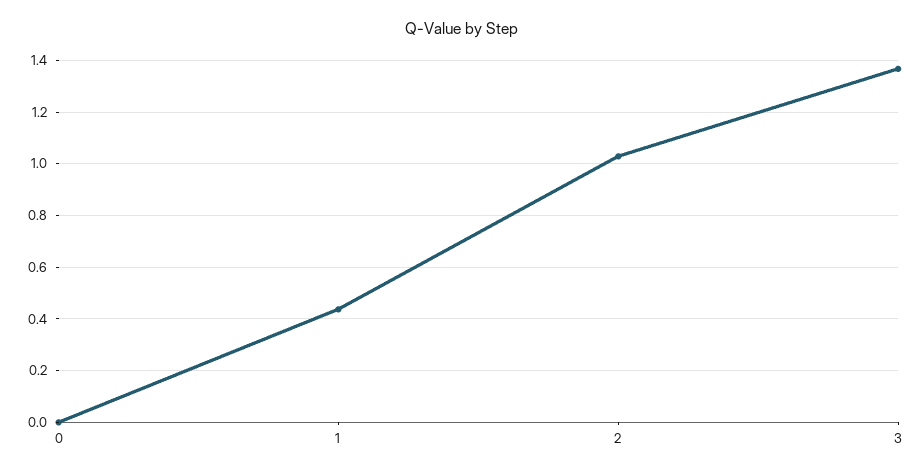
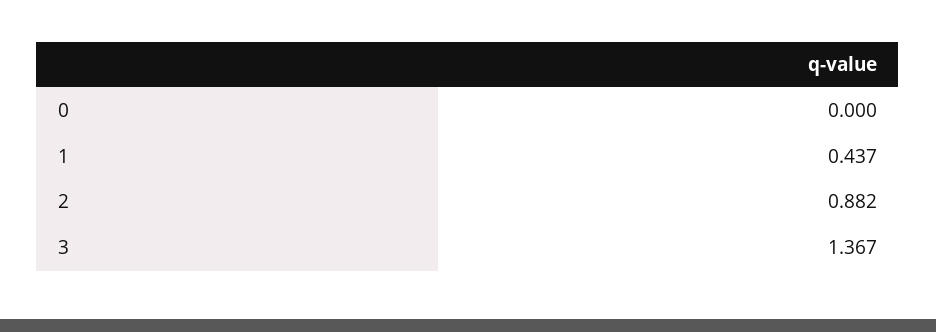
2: 1.025 -> 0.882

